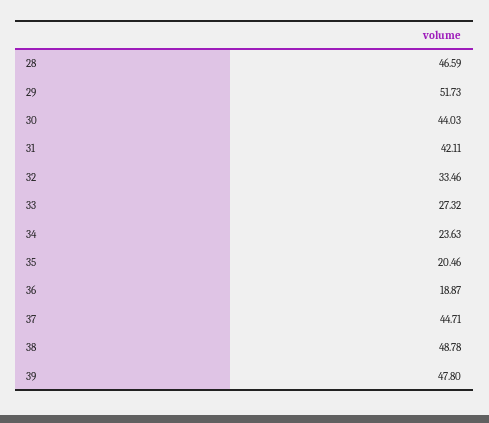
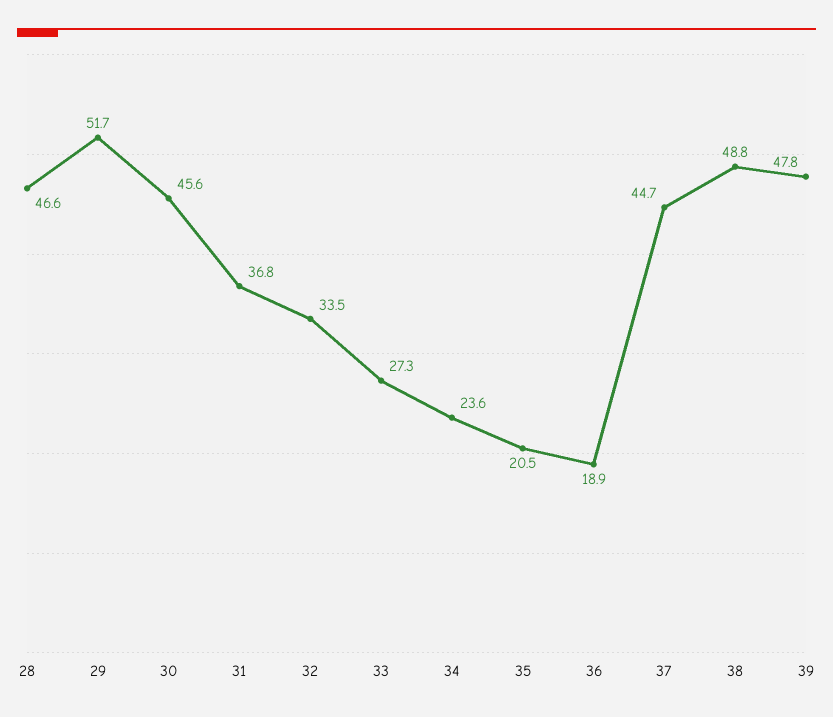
30: 44.03 -> 45.6
31: 42.11 -> 36.8

